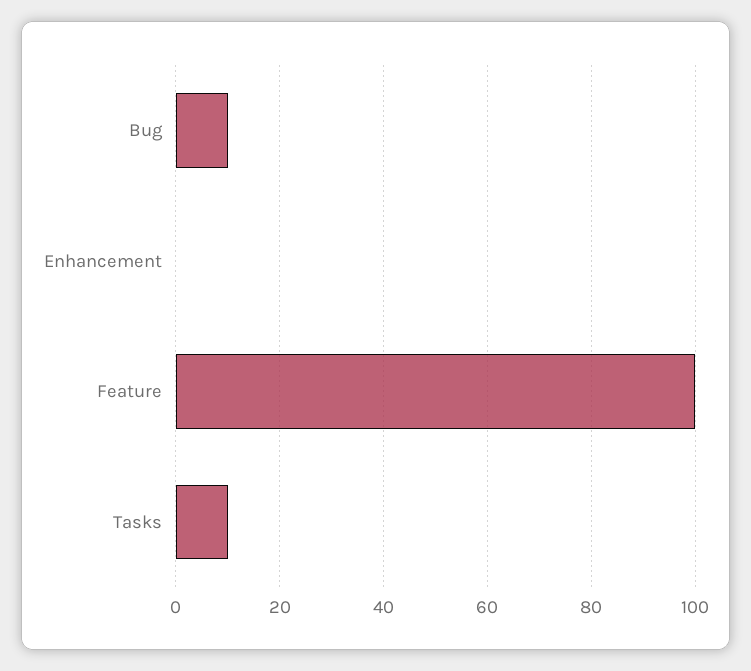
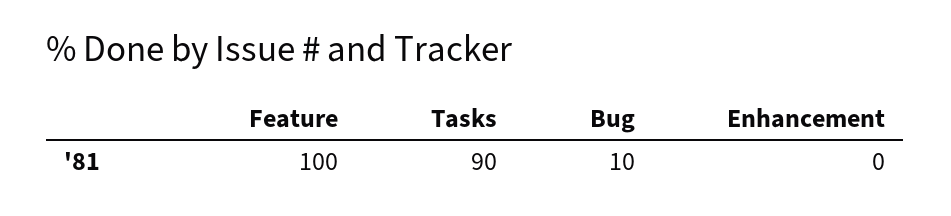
Tasks: 10 -> 90

